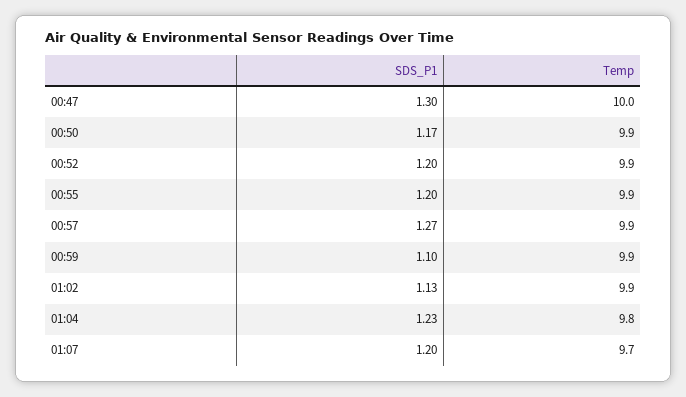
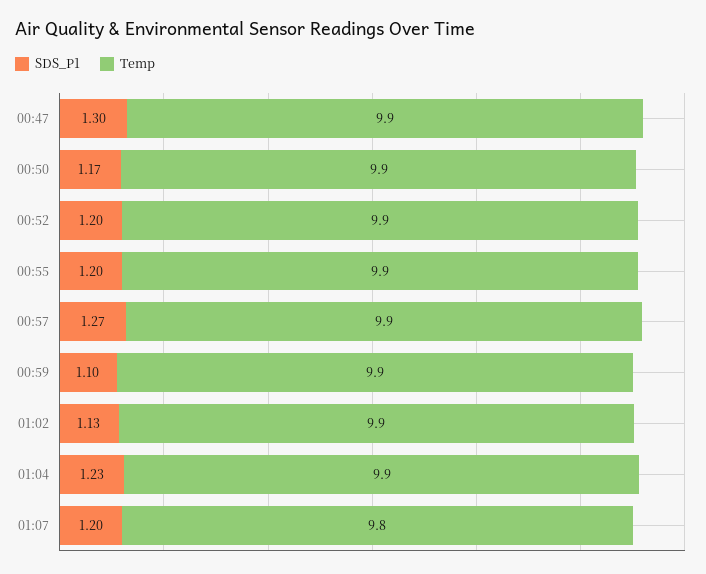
Temp, 00:47: 10 -> 9.9
Temp, 01:04: 9.8 -> 9.9
Temp, 01:07: 9.7 -> 9.8

